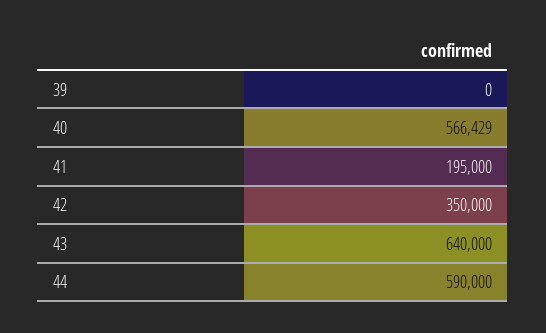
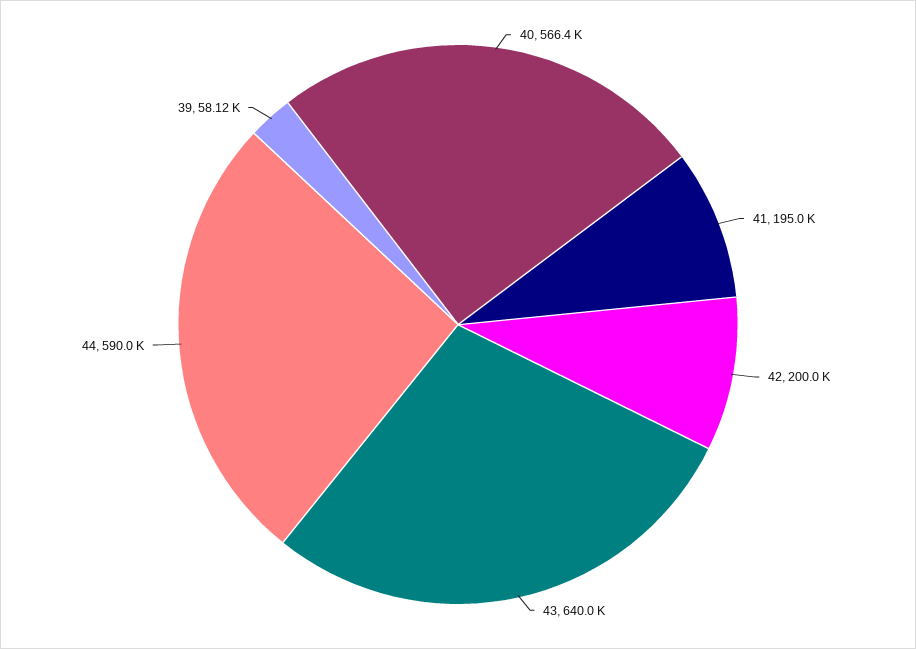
39: 0 -> 58120
42: 350000 -> 200000

